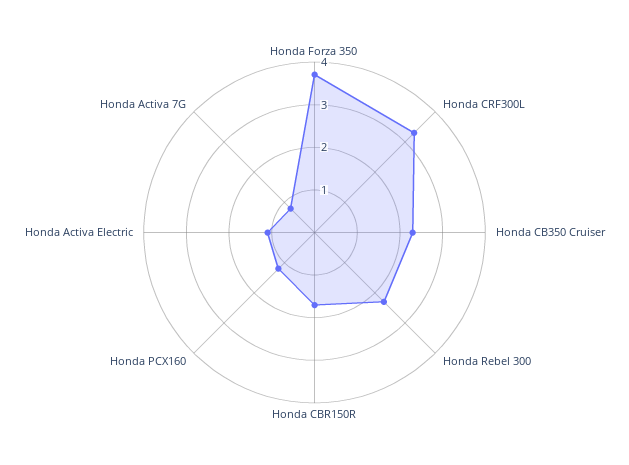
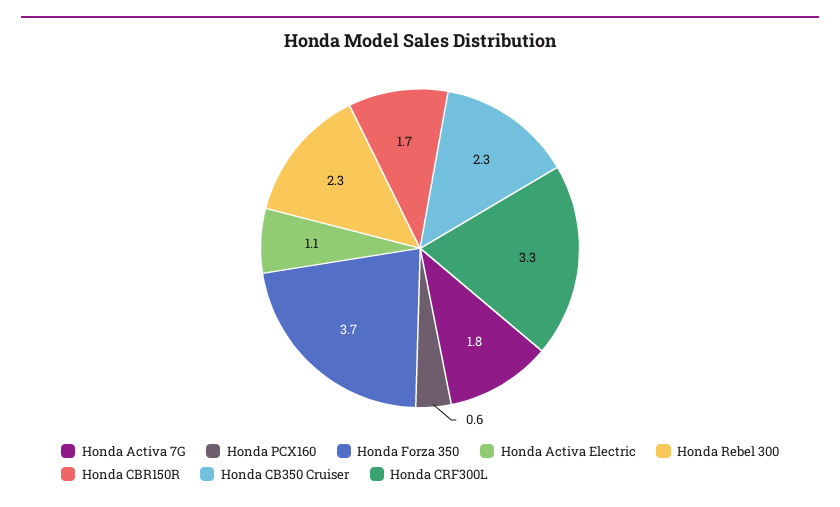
Honda PCX160: 1.2 -> 0.6
Honda Activa 7G: 0.8 -> 1.8

